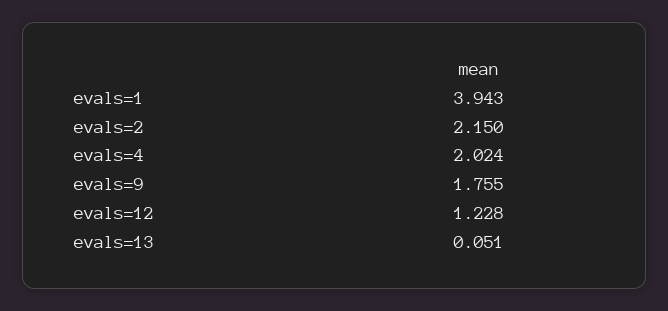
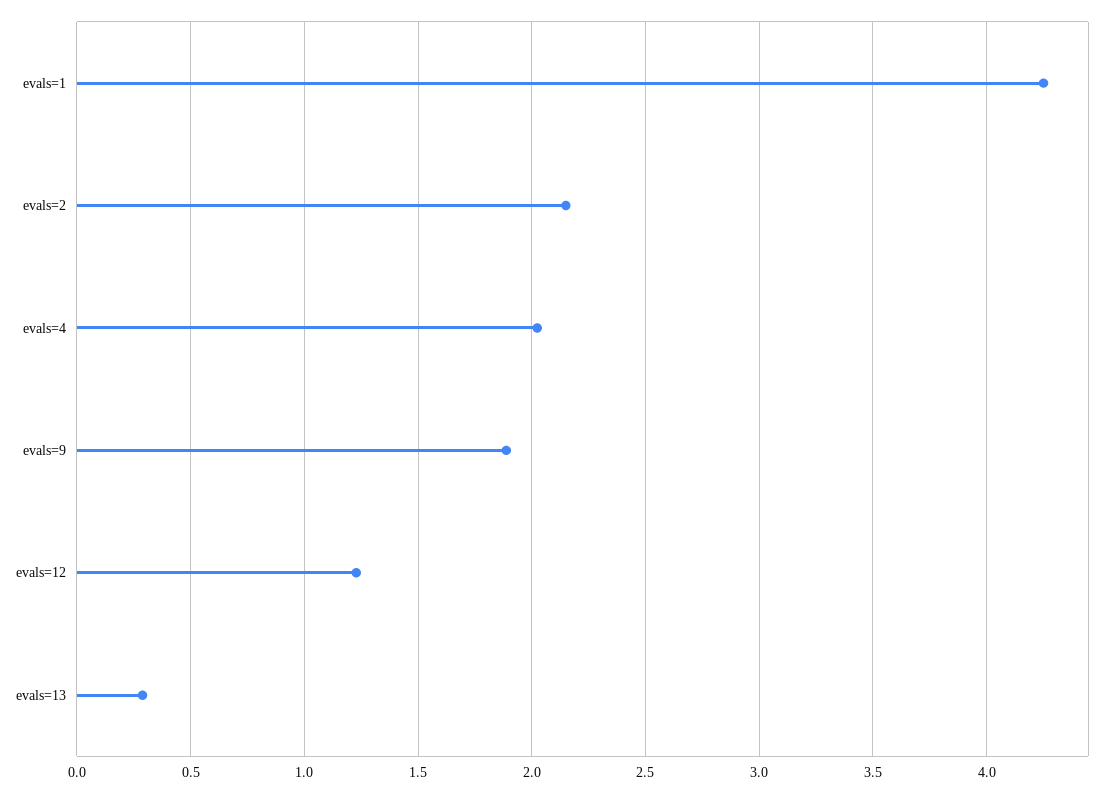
evals=1: 3.943 -> 4.25
evals=9: 1.755 -> 1.9
evals=13: 0.051 -> 0.3

